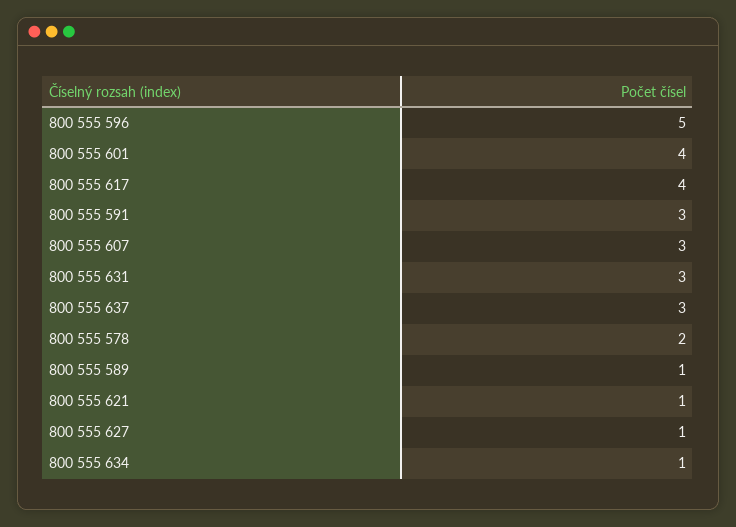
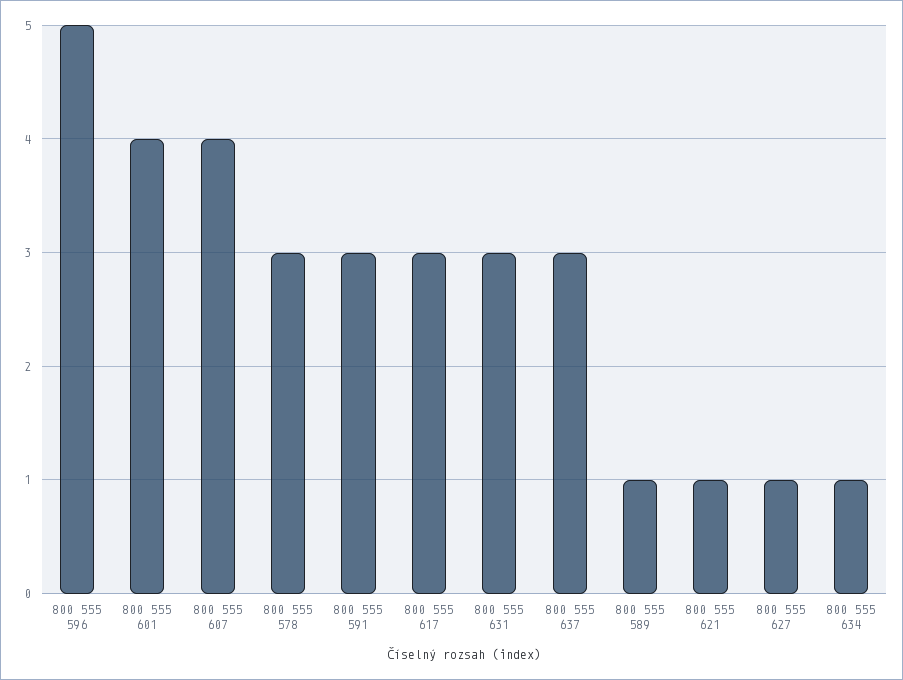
800 555 617: 4 -> 3
800 555 607: 3 -> 4
800 555 578: 2 -> 3

